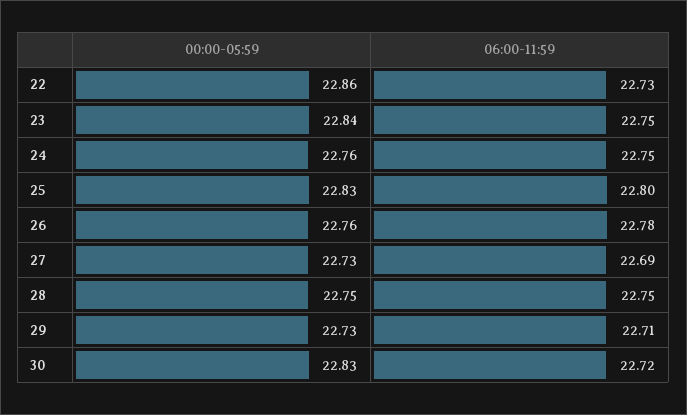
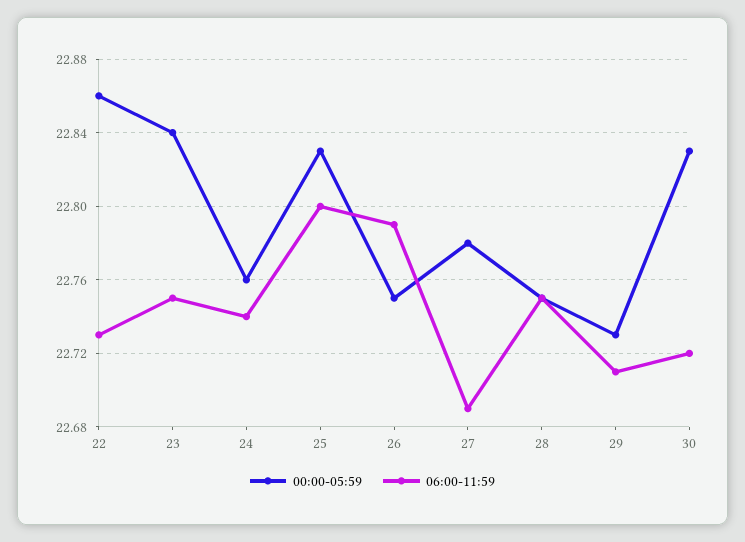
06:00-11:59, 24: 22.75 -> 22.74
00:00-05:59, 26: 22.76 -> 22.75
06:00-11:59, 26: 22.78 -> 22.79
00:00-05:59, 27: 22.73 -> 22.78

